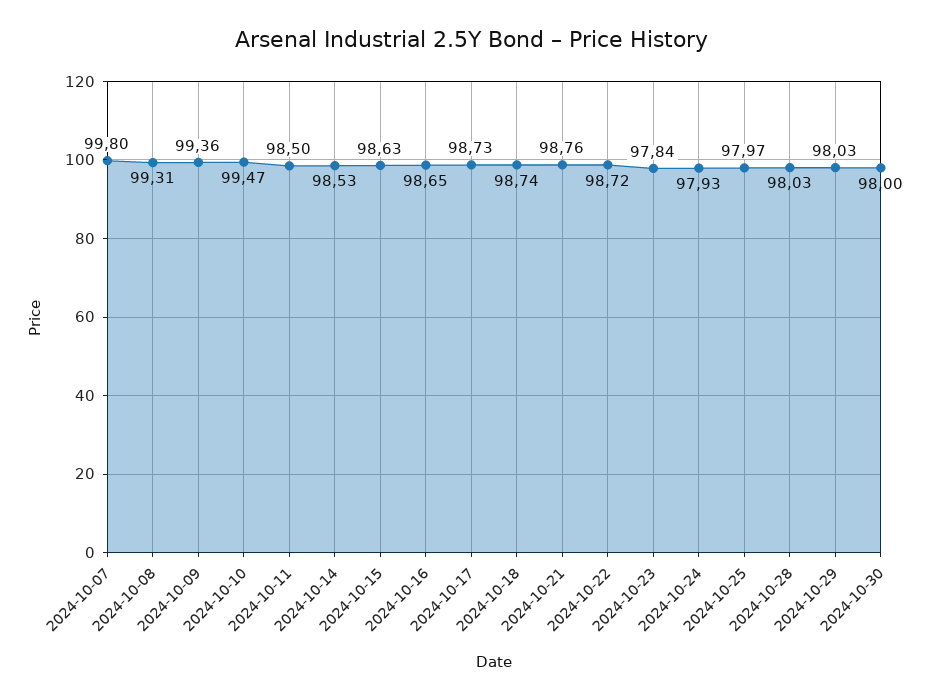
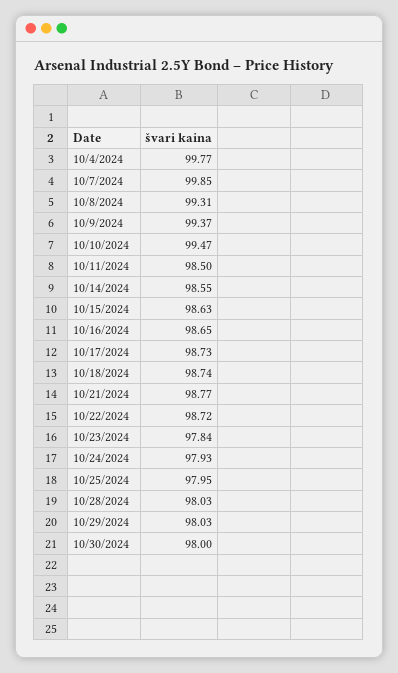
2024-10-07: 99.8 -> 99.85
2024-10-09: 99.36 -> 99.37
2024-10-14: 98.53 -> 98.55
2024-10-21: 98.76 -> 98.77
2024-10-25: 97.97 -> 97.95
10/4/2024: none -> 99.77

